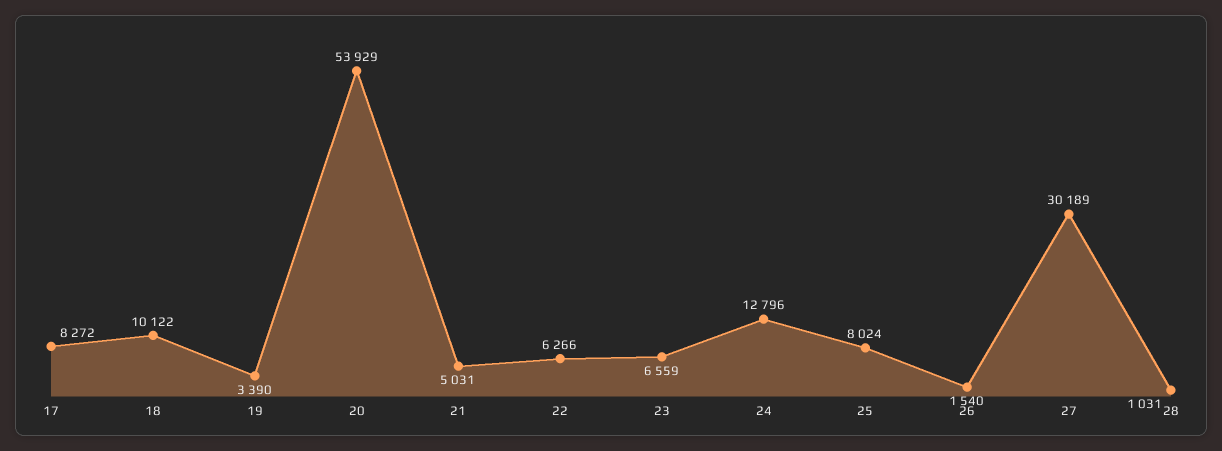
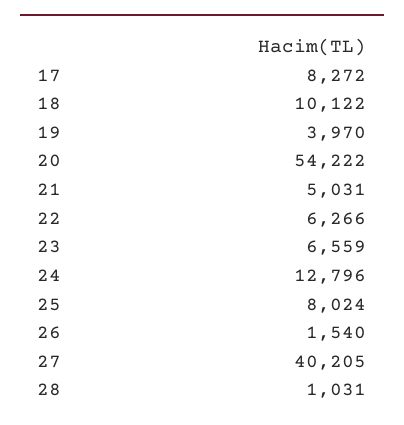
19: 3390 -> 3970
20: 53929 -> 54222
27: 30189 -> 40205

